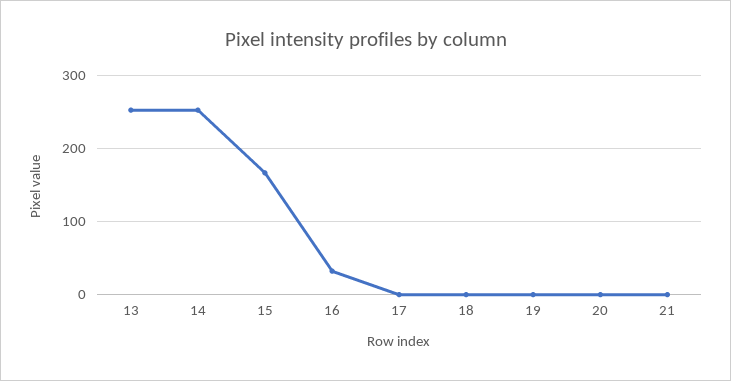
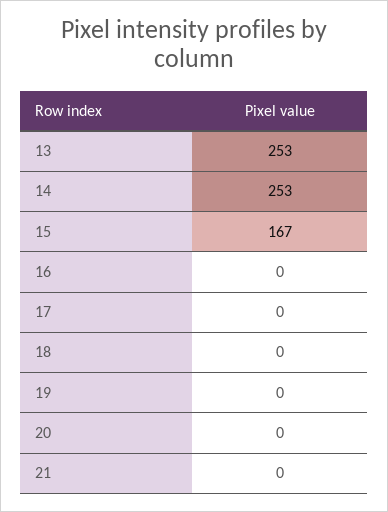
16: 30 -> 0

